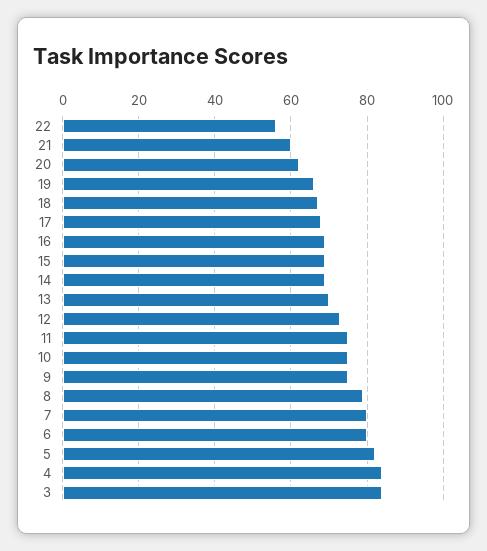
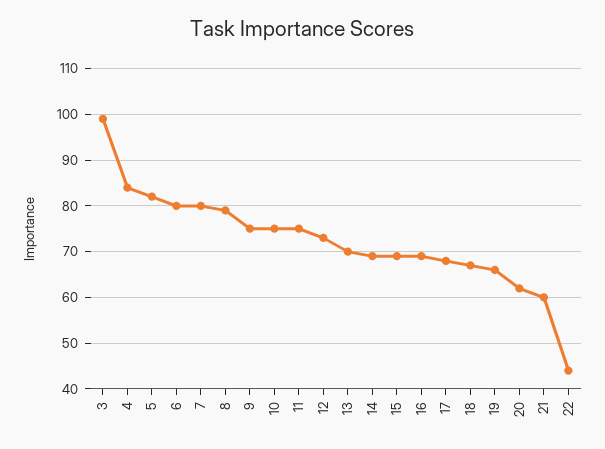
22: 55 -> 45
3: 85 -> 100

